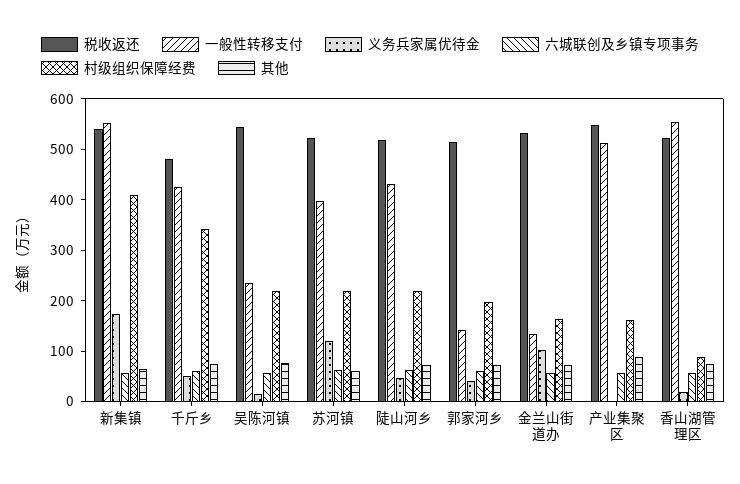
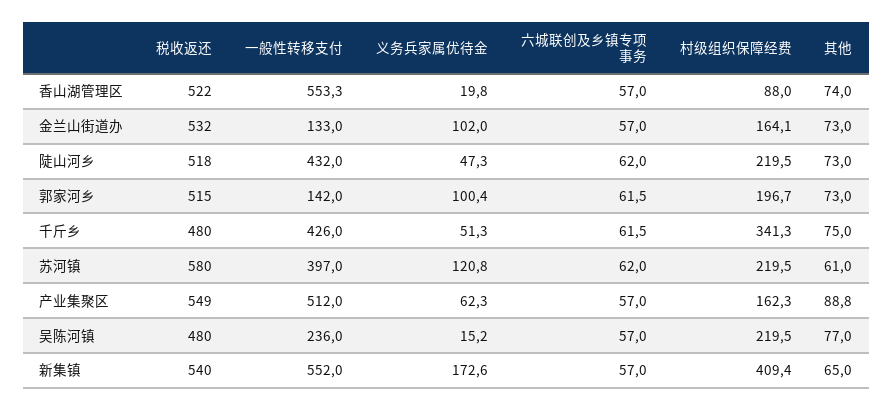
税收返还, 吴陈河镇: 540 -> 480
税收返还, 苏河镇: 520 -> 580
义务兵家属优待金, 郭家河乡: 40 -> 100.4
义务兵家属优待金, 产业集聚区: 0 -> 62.3

